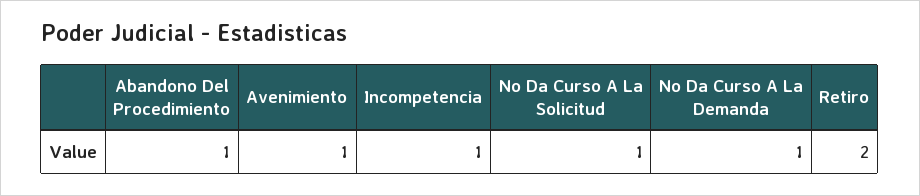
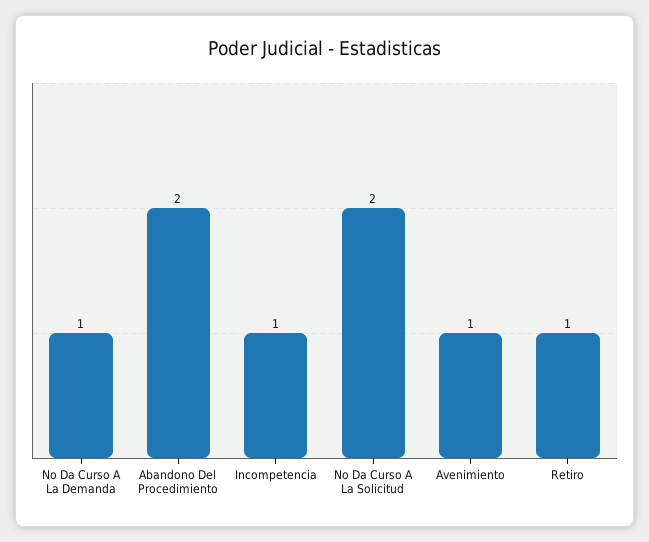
Abandono Del Procedimiento: 1 -> 2
No Da Curso A La Solicitud: 1 -> 2
Retiro: 2 -> 1

